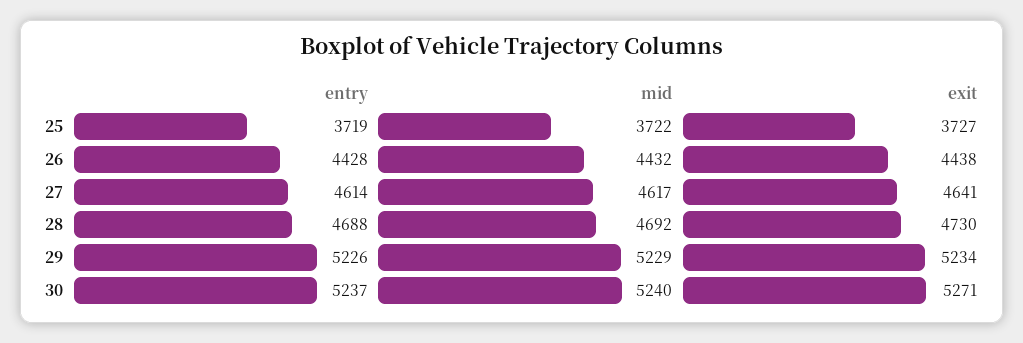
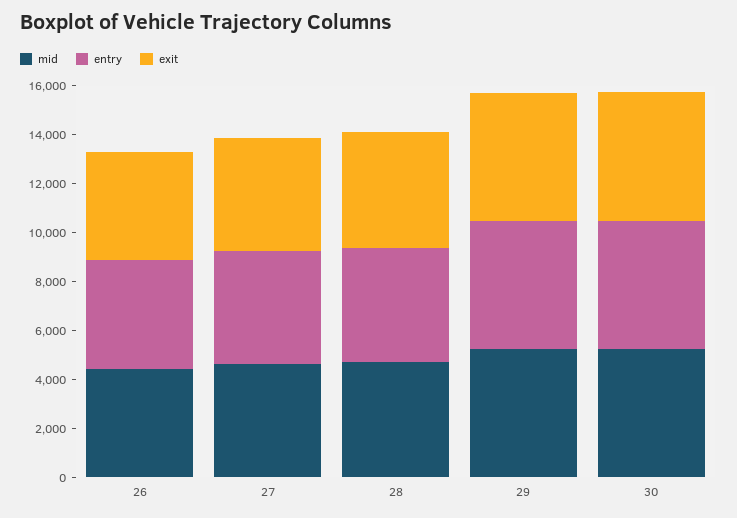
entry, 25: 3719 -> none
mid, 25: 3722 -> none
exit, 25: 3727 -> none

